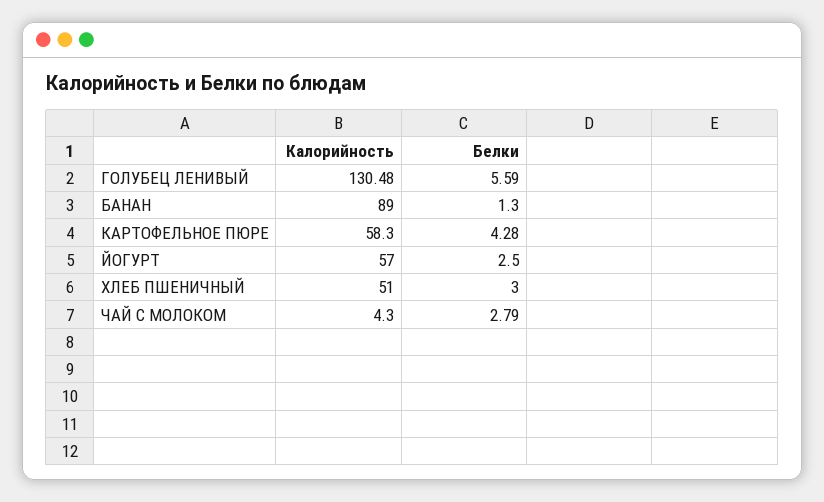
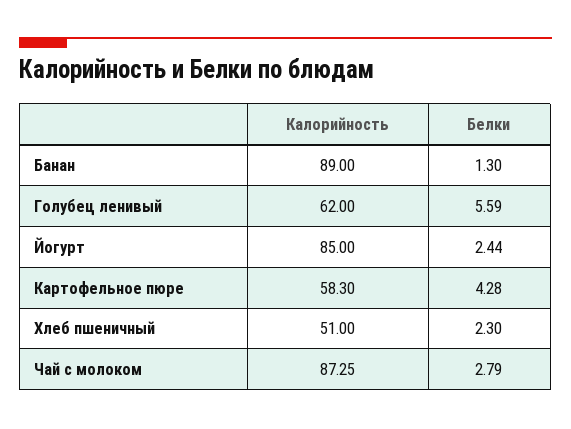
Калорийность, ГОЛУБЕЦ ЛЕНИВЫЙ: 130.48 -> 62
Калорийность, ЙОГУРТ: 57 -> 85
Белки, ЙОГУРТ: 2.5 -> 2.44
Белки, ХЛЕБ ПШЕНИЧНЫЙ: 3 -> 2.3
Калорийность, ЧАЙ С МОЛОКОМ: 4.3 -> 87.25

